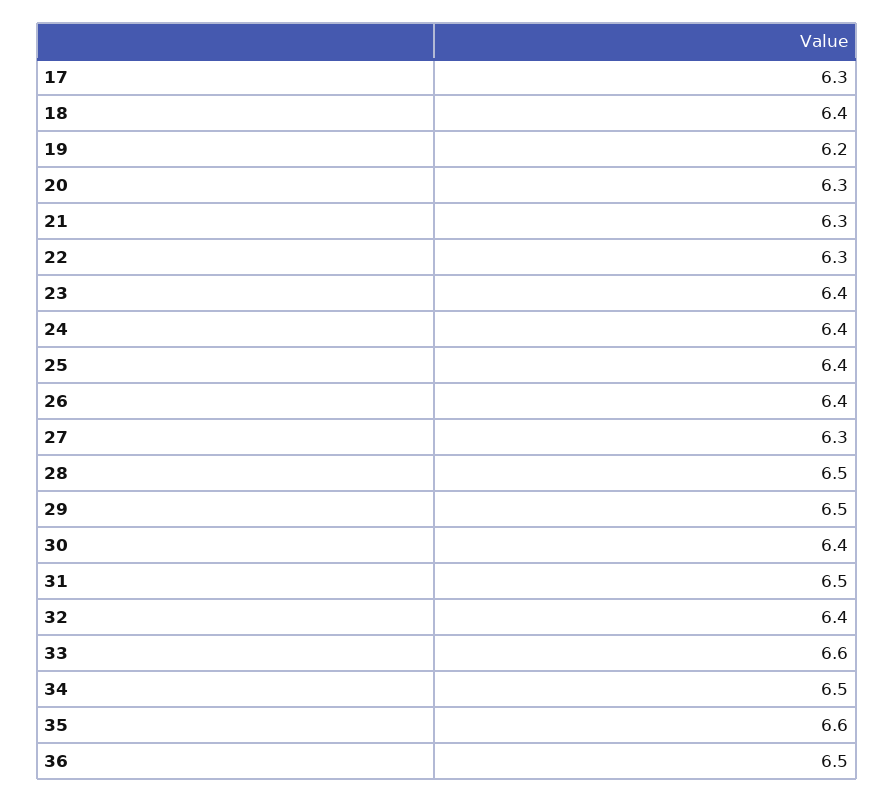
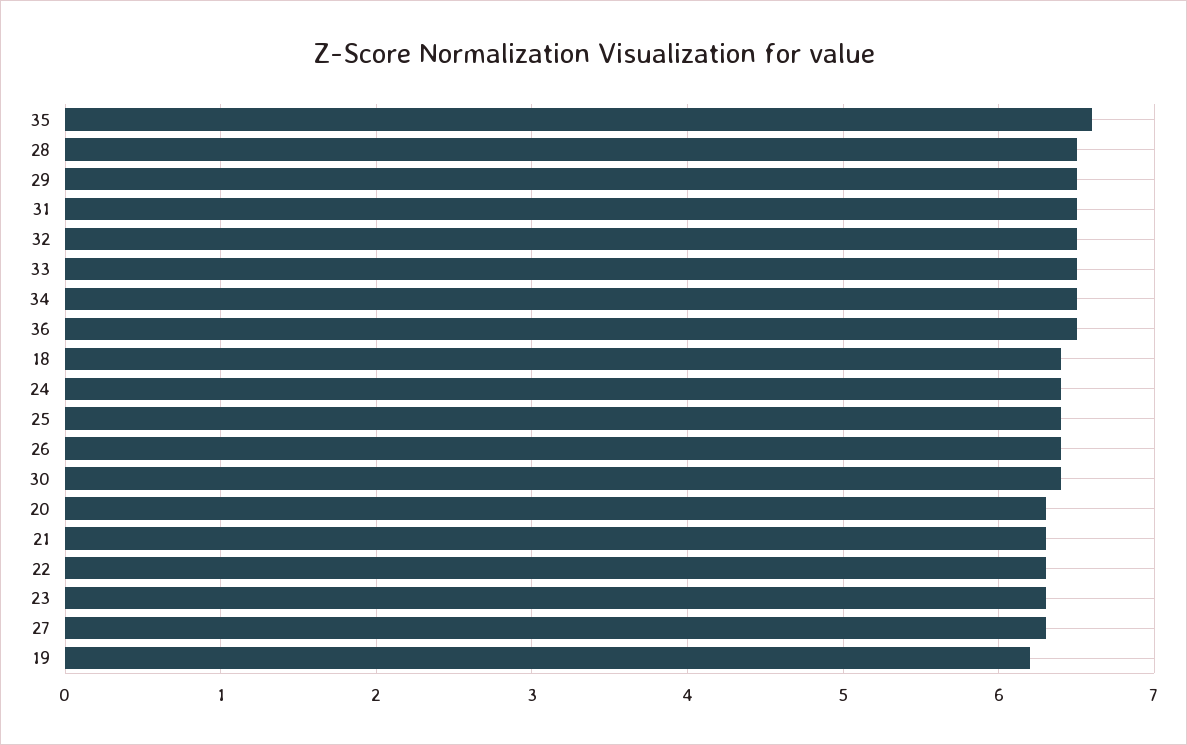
17: 6.3 -> none
23: 6.4 -> 6.3
32: 6.4 -> 6.5
33: 6.6 -> 6.5

